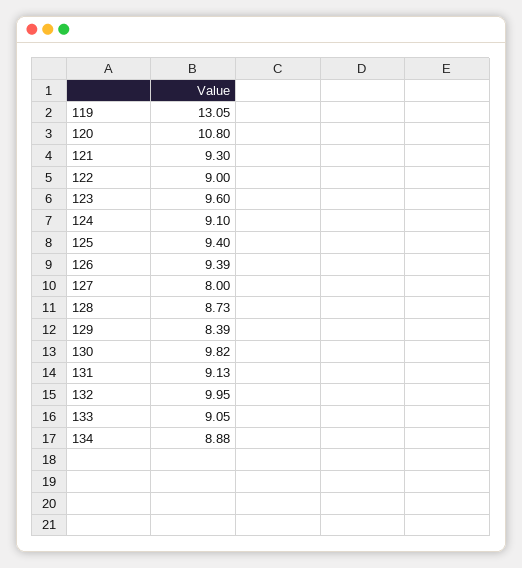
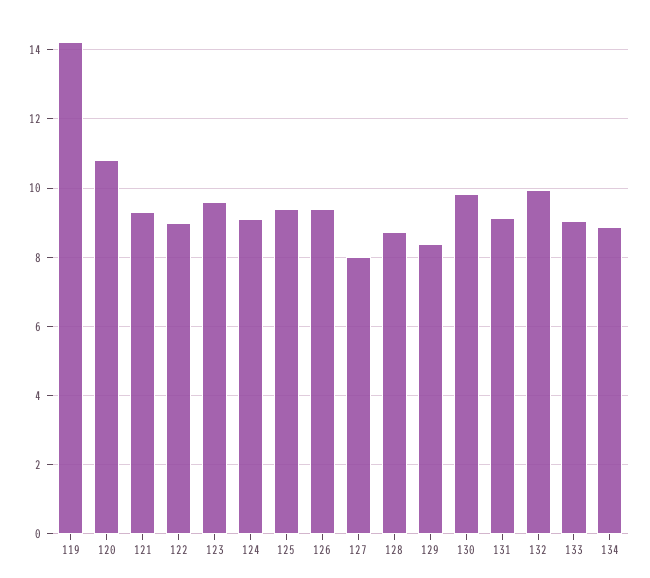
119: 13.05 -> 14.2

